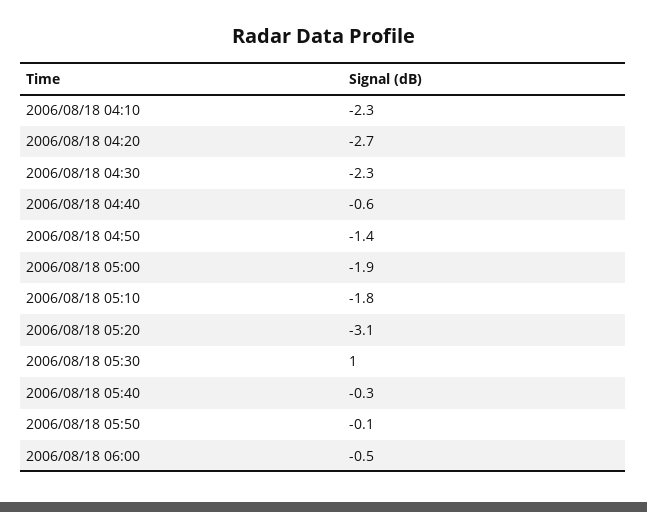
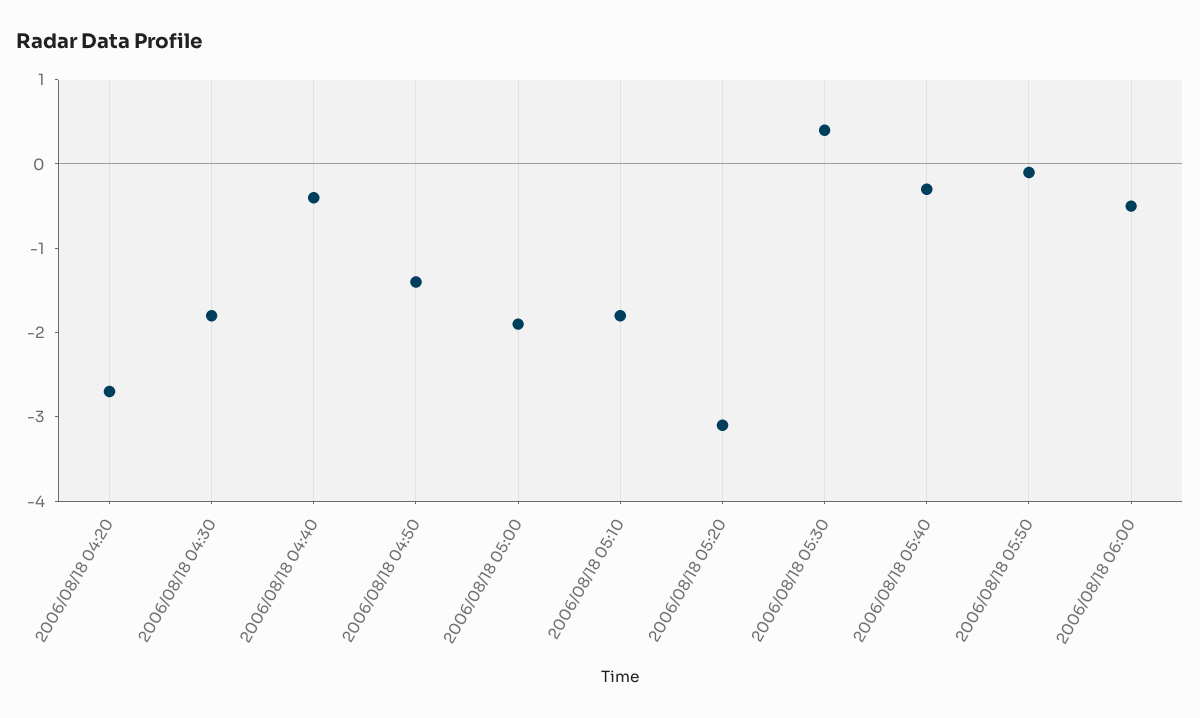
2006/08/18 04:10: -2.3 -> none
2006/08/18 04:30: -2.3 -> -1.8
2006/08/18 04:40: -0.6 -> -0.4
2006/08/18 05:30: 1 -> 0.4

